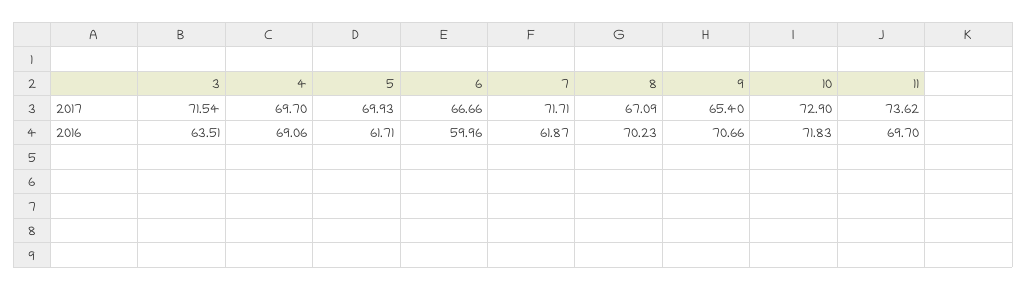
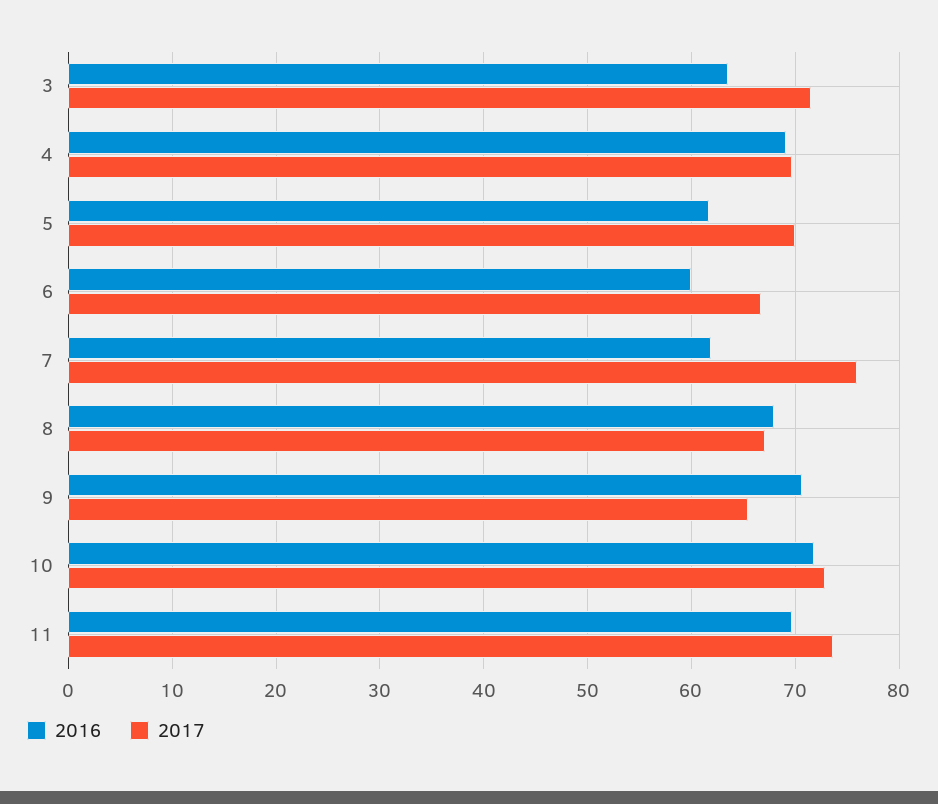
2017, 7: 71.71 -> 76
2016, 8: 70.23 -> 68

